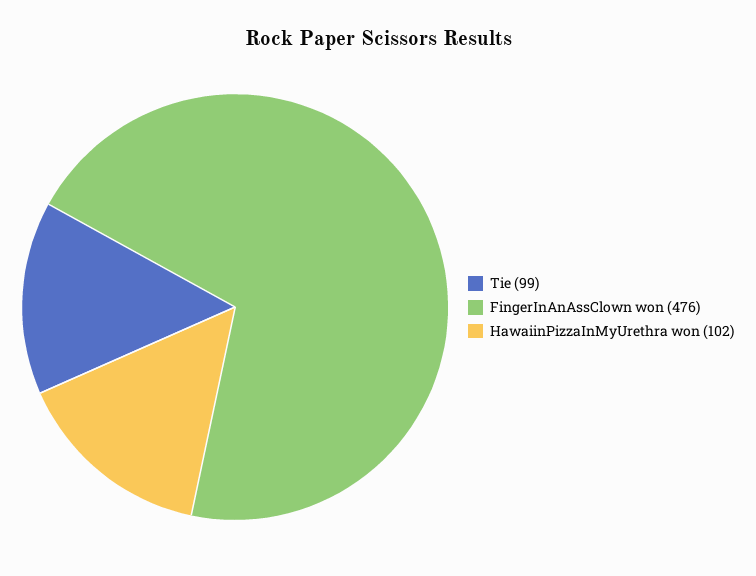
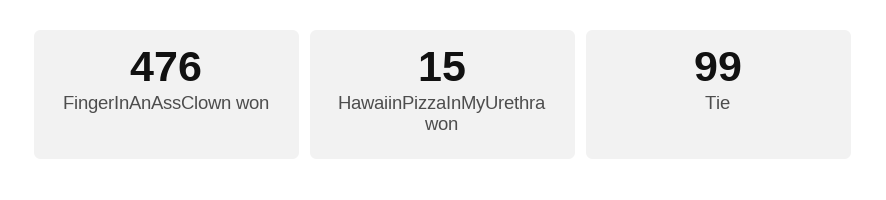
HawaiinPizzaInMyUrethra won: 102 -> 15

